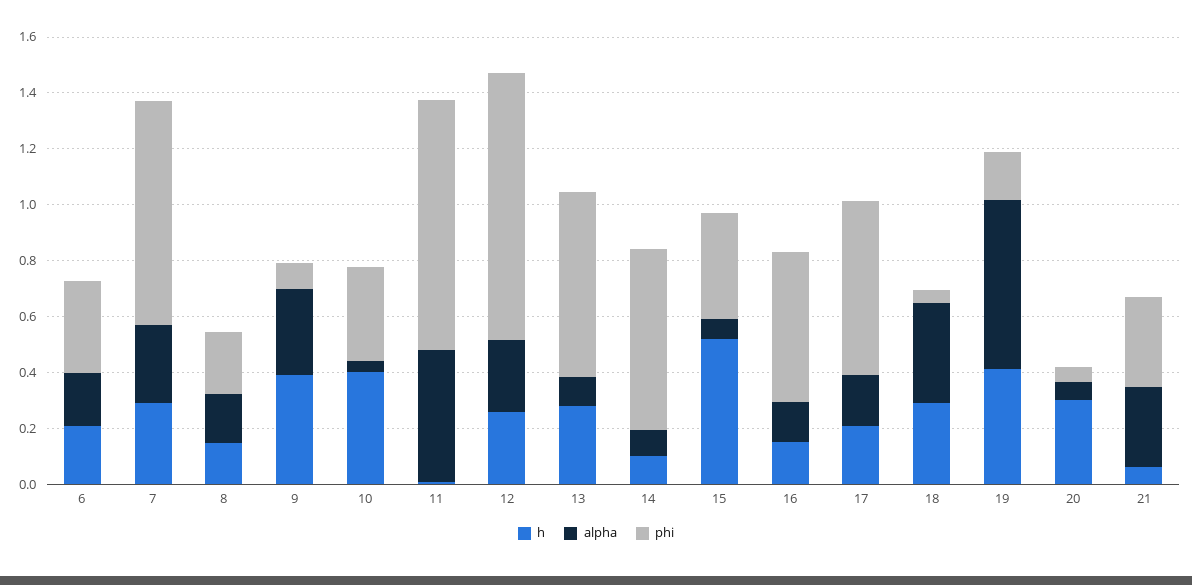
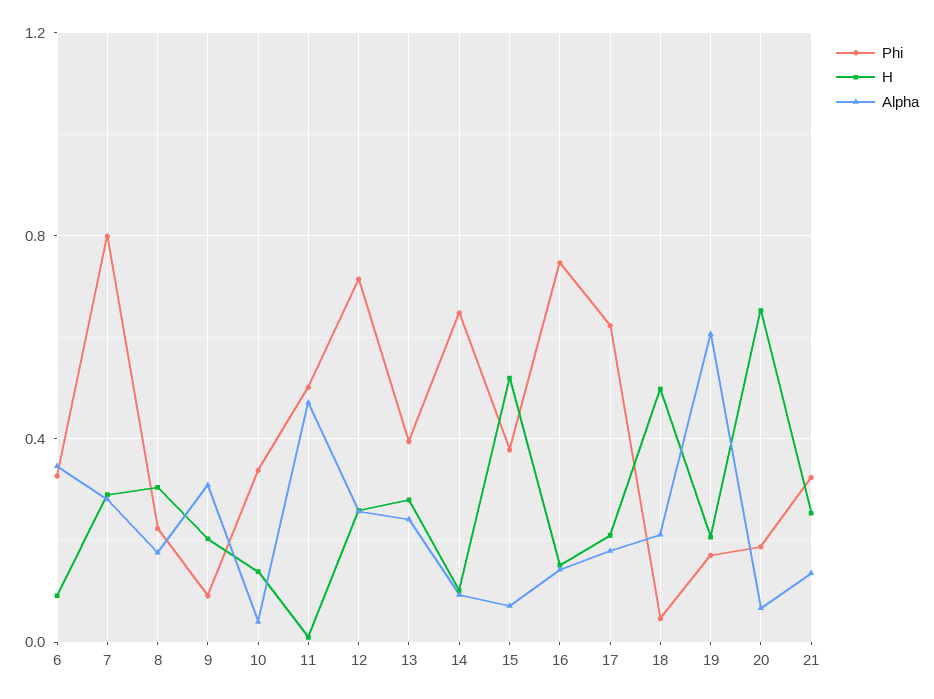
h, 6: 0.2 -> 0.1
alpha, 6: 0.2 -> 0.35
h, 8: 0.15 -> 0.3
h, 9: 0.4 -> 0.2
h, 10: 0.4 -> 0.15
phi, 11: 0.9 -> 0.5
phi, 12: 0.95 -> 0.7
alpha, 13: 0.1 -> 0.25
phi, 13: 0.65 -> 0.4
phi, 16: 0.55 -> 0.75
h, 18: 0.3 -> 0.5
alpha, 18: 0.35 -> 0.2
h, 19: 0.4 -> 0.2
h, 20: 0.3 -> 0.65
phi, 20: 0.05 -> 0.2
h, 21: 0.05 -> 0.25
alpha, 21: 0.3 -> 0.15

